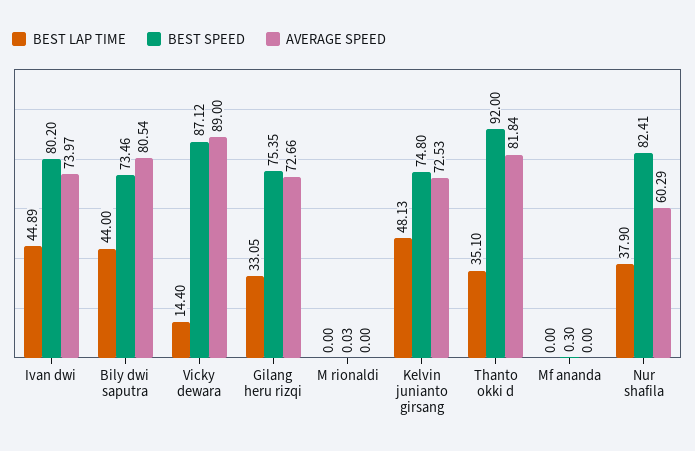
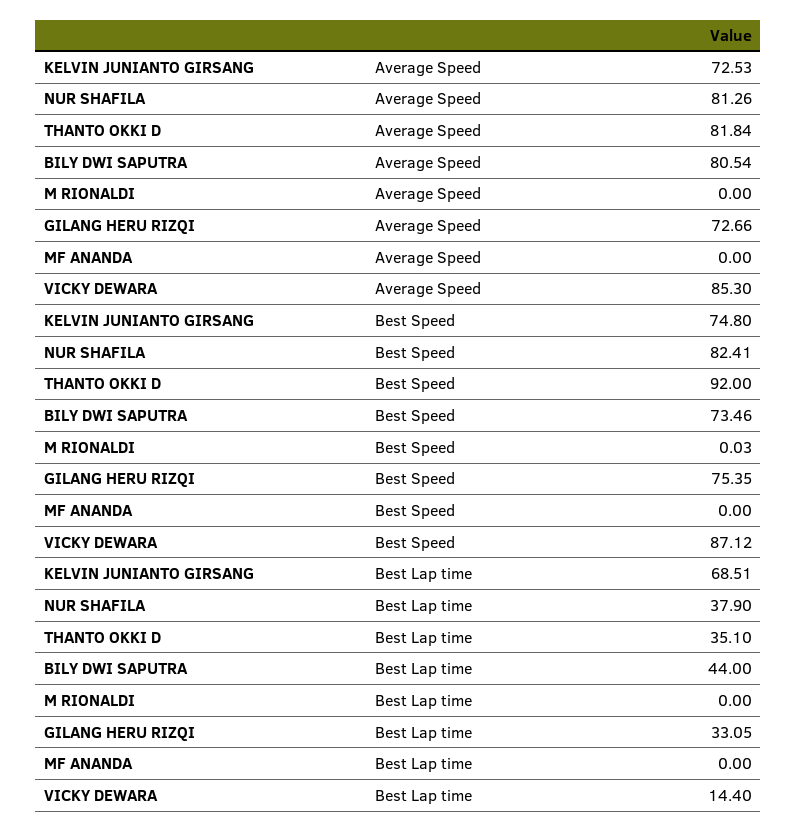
BEST LAP TIME, Ivan dwi: 44.89 -> none
BEST SPEED, Ivan dwi: 80.2 -> none
AVERAGE SPEED, Ivan dwi: 73.97 -> none
AVERAGE SPEED, Vicky dewara: 89 -> 85.3
BEST LAP TIME, Kelvin junianto girsang: 48.13 -> 68.51
BEST SPEED, Mf ananda: 0.3 -> 0
AVERAGE SPEED, Nur shafila: 60.29 -> 81.26

